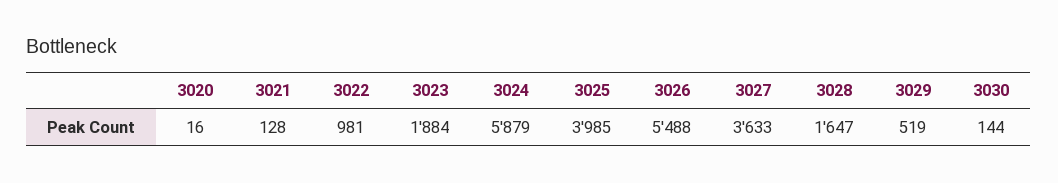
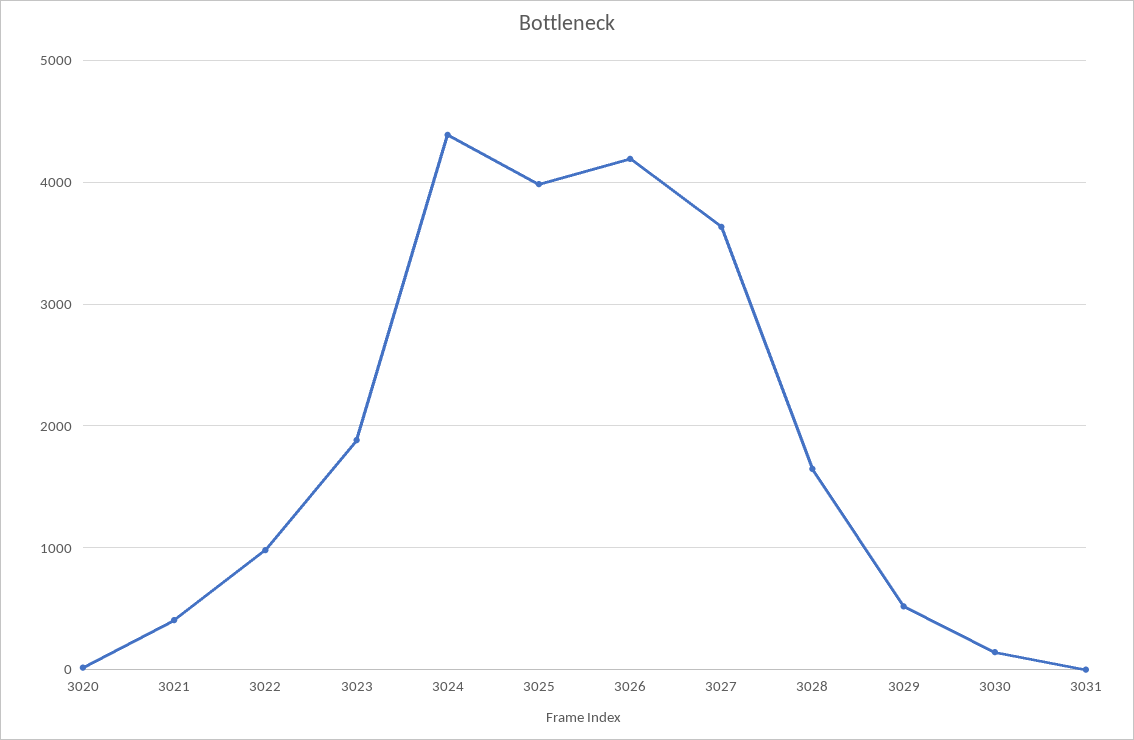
3021: 128 -> 400
3024: 5879 -> 4400
3026: 5488 -> 4200
3031: none -> 0

